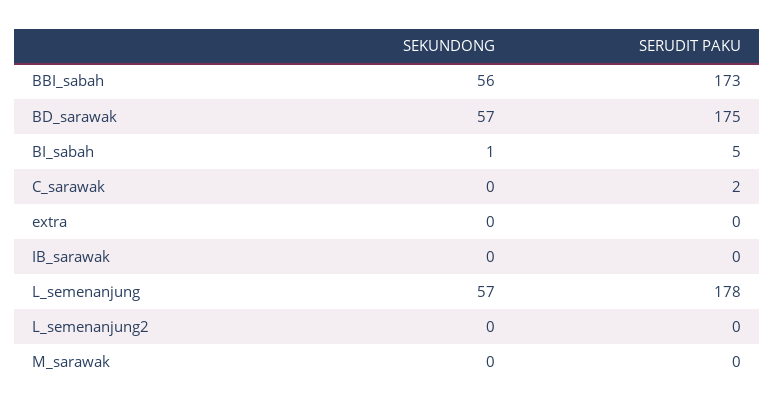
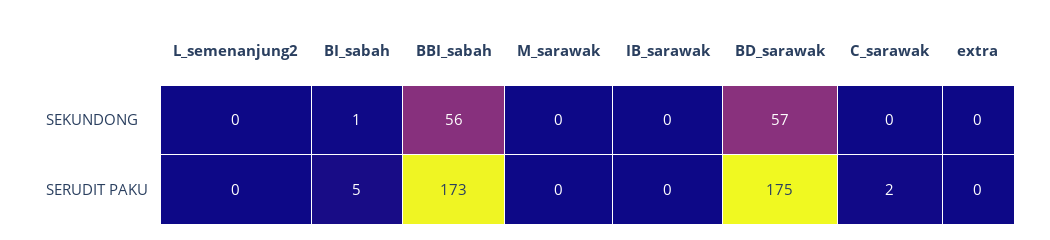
SEKUNDONG, L_semenanjung: 57 -> none
SERUDIT PAKU, L_semenanjung: 178 -> none

